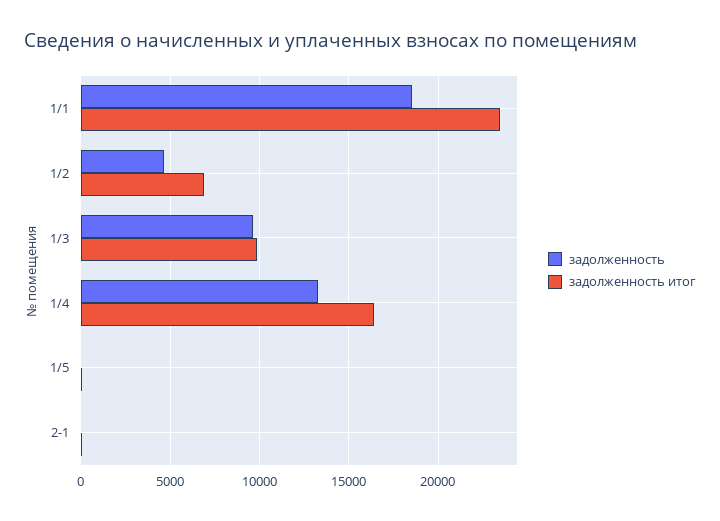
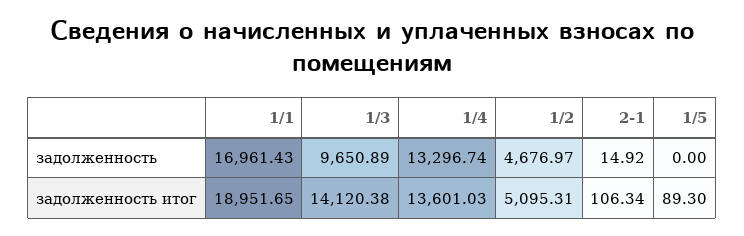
задолженность, 1/1: 18500 -> 16961.43
задолженность итог, 1/1: 23500 -> 18951.65
задолженность итог, 1/2: 7000 -> 5095.31
задолженность итог, 1/3: 10000 -> 14120.38
задолженность итог, 1/4: 16500 -> 13601.03

